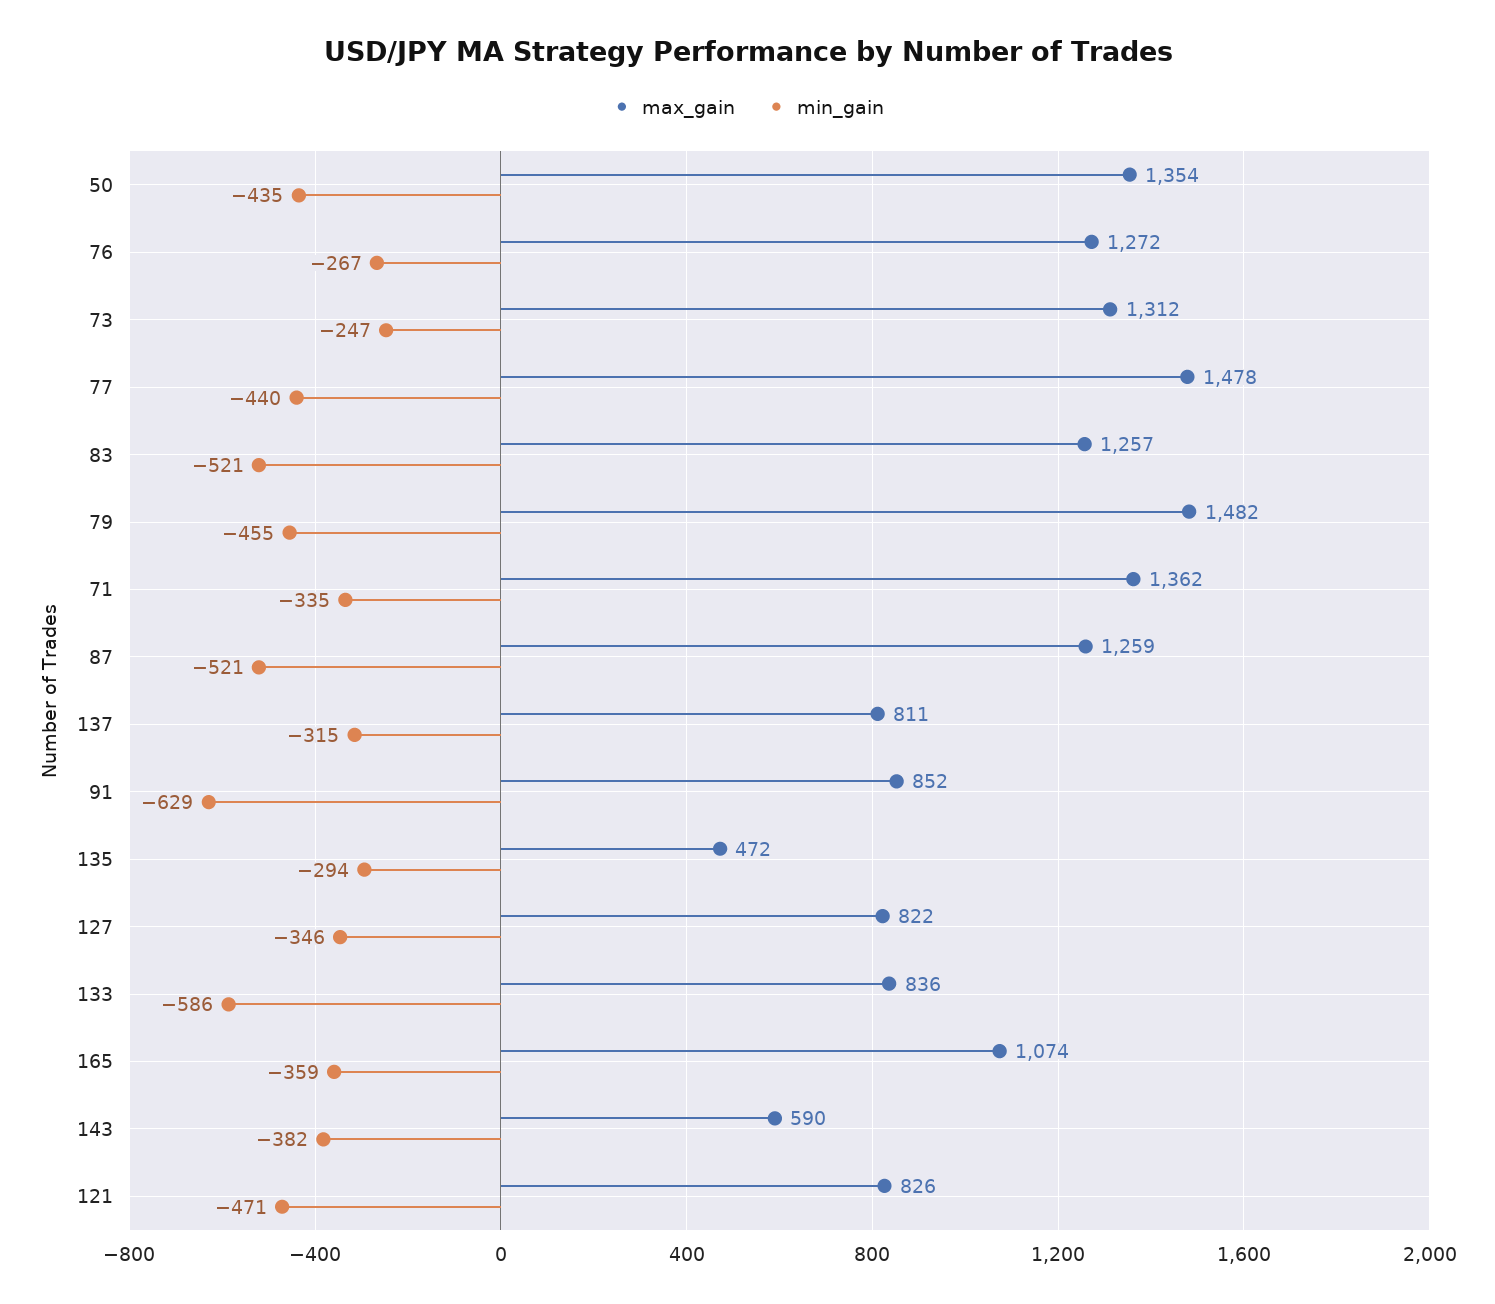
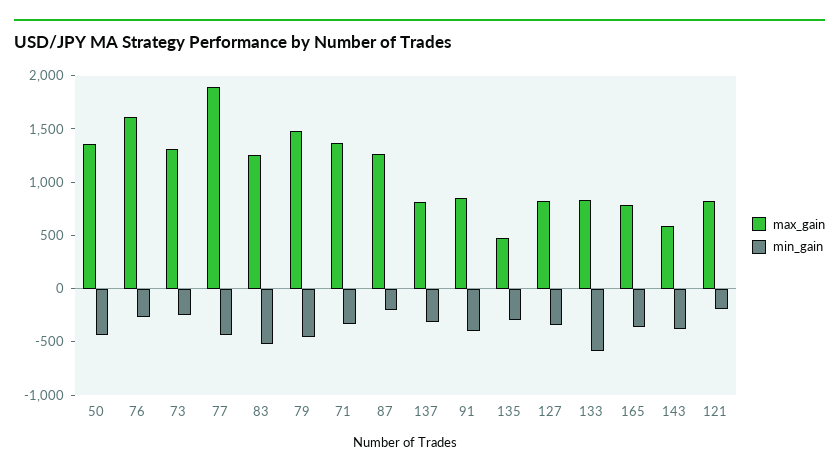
max_gain, 76: 1272 -> 1600
max_gain, 77: 1478 -> 1900
min_gain, 87: -521 -> -200
min_gain, 91: -629 -> -400
max_gain, 165: 1074 -> 800
min_gain, 121: -471 -> -200

